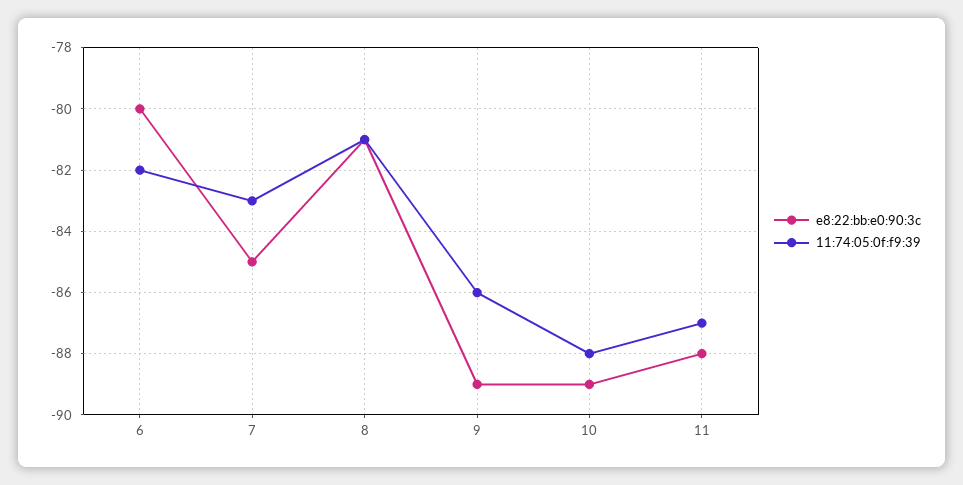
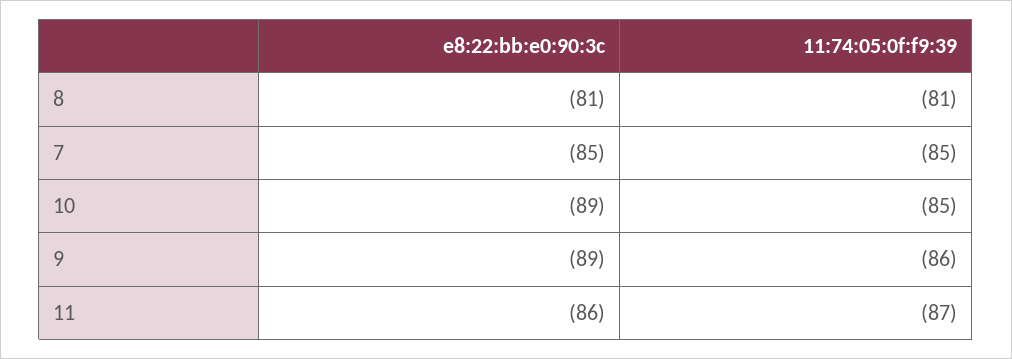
e8:22:bb:e0:90:3c, 6: -80 -> none
11:74:05:0f:f9:39, 6: -82 -> none
11:74:05:0f:f9:39, 7: -83 -> -85
11:74:05:0f:f9:39, 10: -88 -> -85
e8:22:bb:e0:90:3c, 11: -88 -> -86

